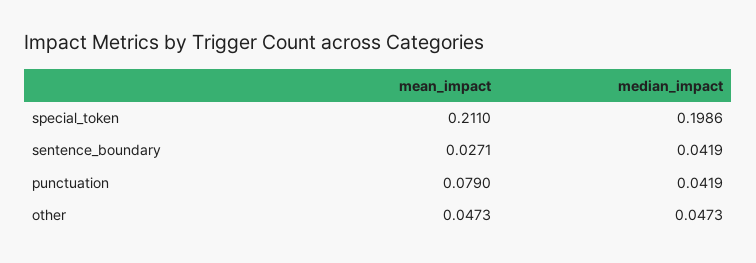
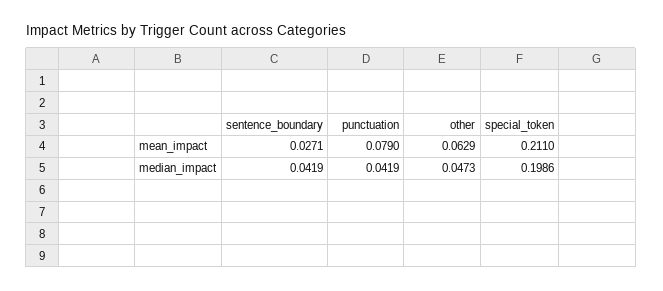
mean_impact, other: 0.0473 -> 0.0629

